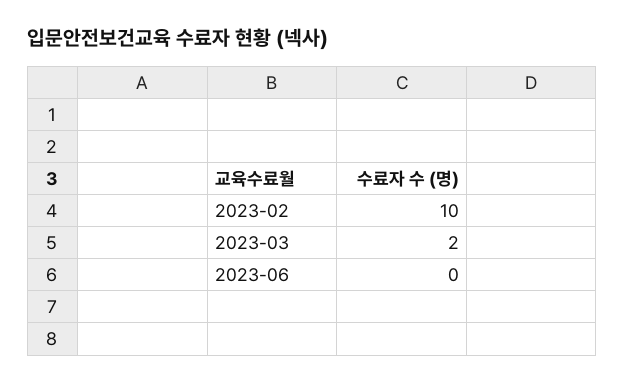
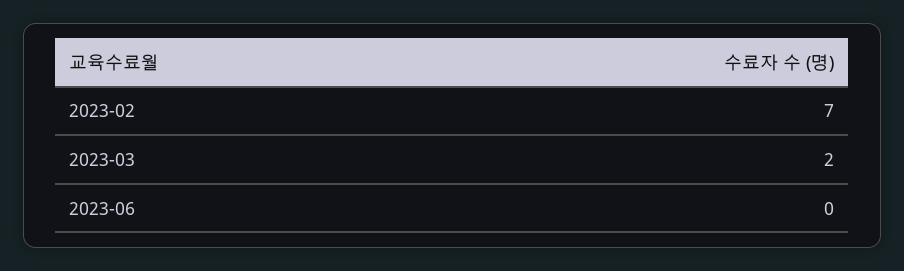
2023-02: 10 -> 7

